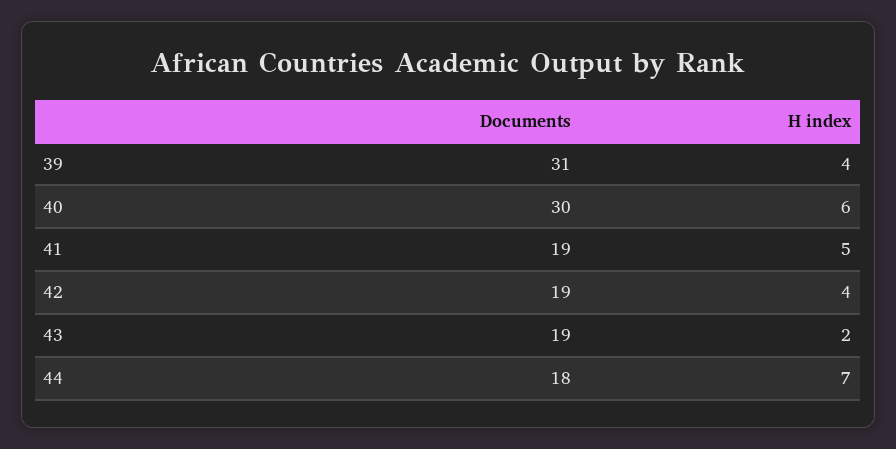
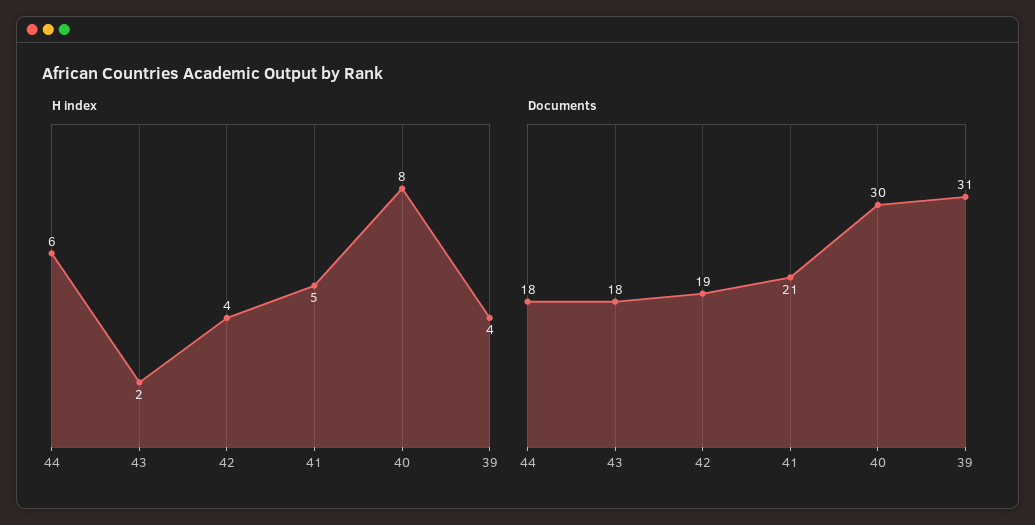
H index, 40: 6 -> 8
Documents, 41: 19 -> 21
Documents, 43: 19 -> 18
H index, 44: 7 -> 6

